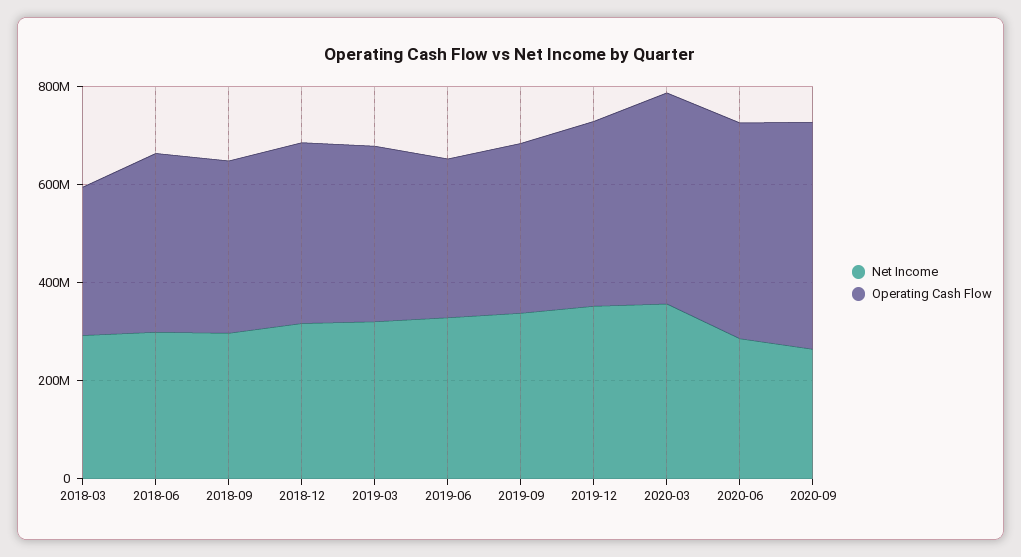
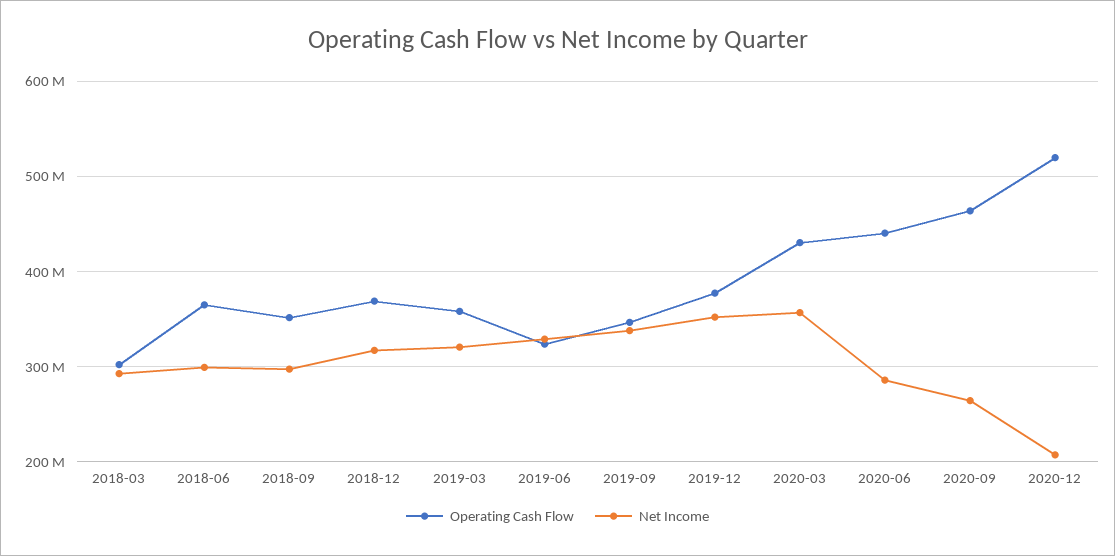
Operating Cash Flow, 2020-12: none -> 520000000
Net Income, 2020-12: none -> 210000000

